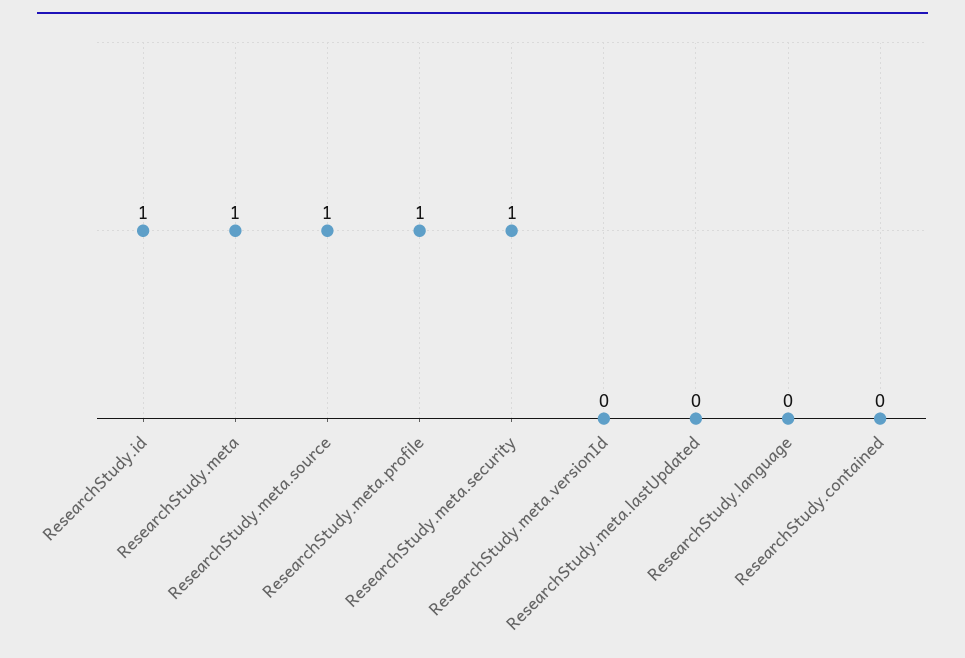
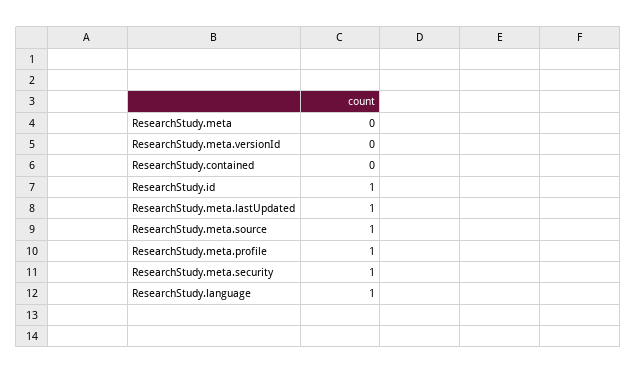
ResearchStudy.meta: 1 -> 0
ResearchStudy.meta.lastUpdated: 0 -> 1
ResearchStudy.language: 0 -> 1

